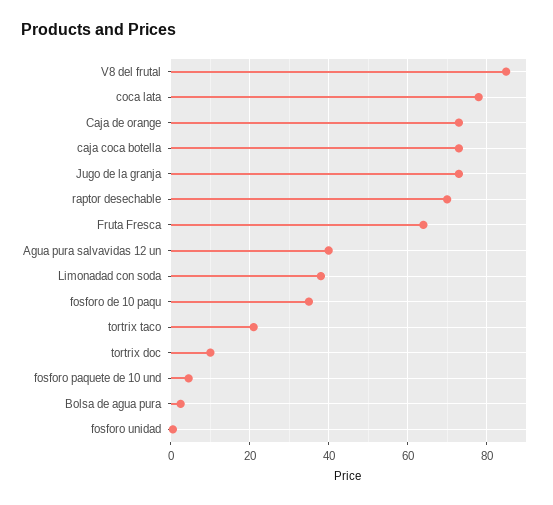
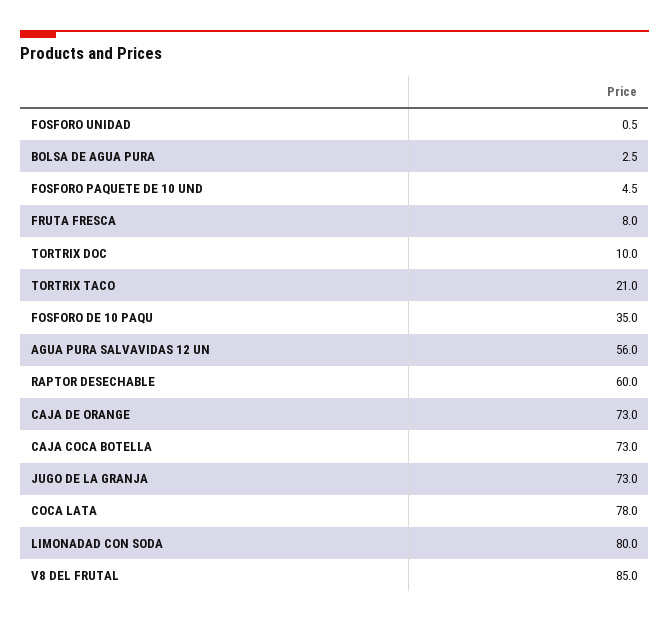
raptor desechable: 70 -> 60
Fruta Fresca: 64 -> 8
Agua pura salvavidas 12 un: 40 -> 56
Limonadad con soda: 38 -> 80

